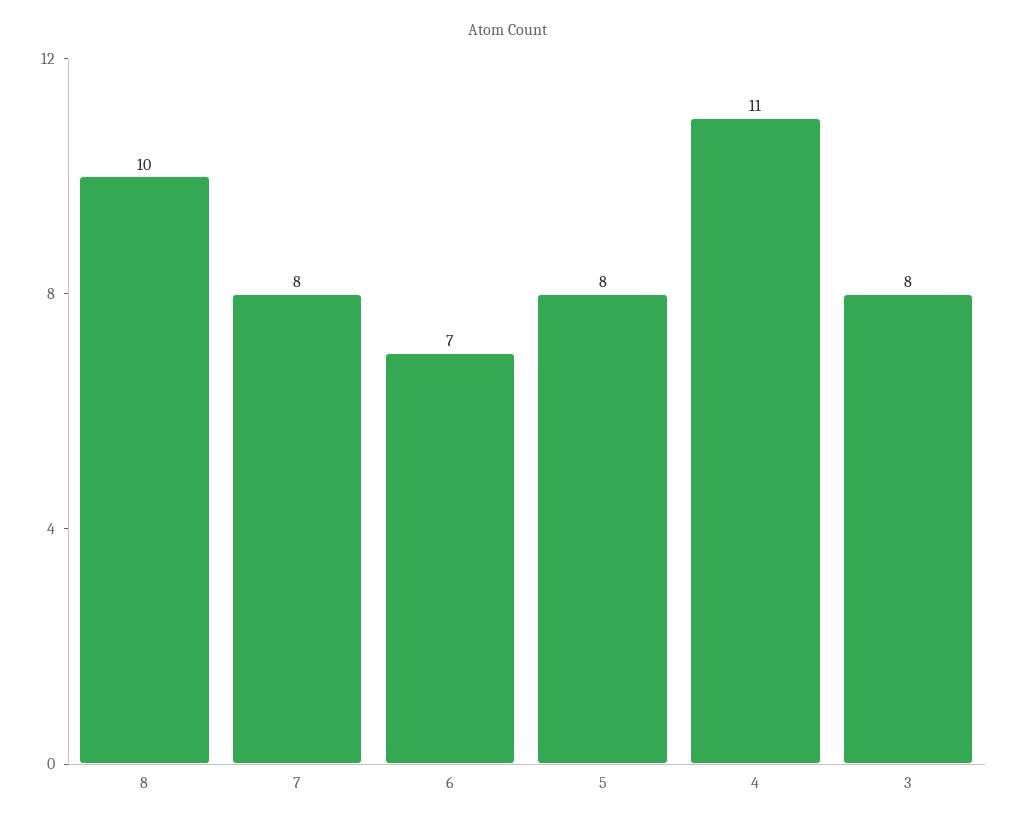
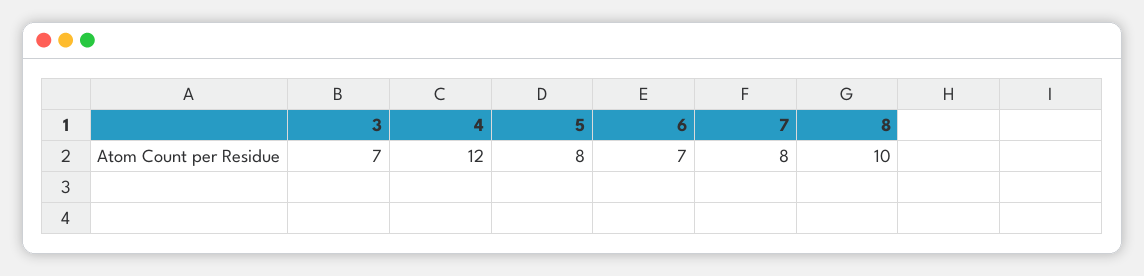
4: 11 -> 12
3: 8 -> 7

